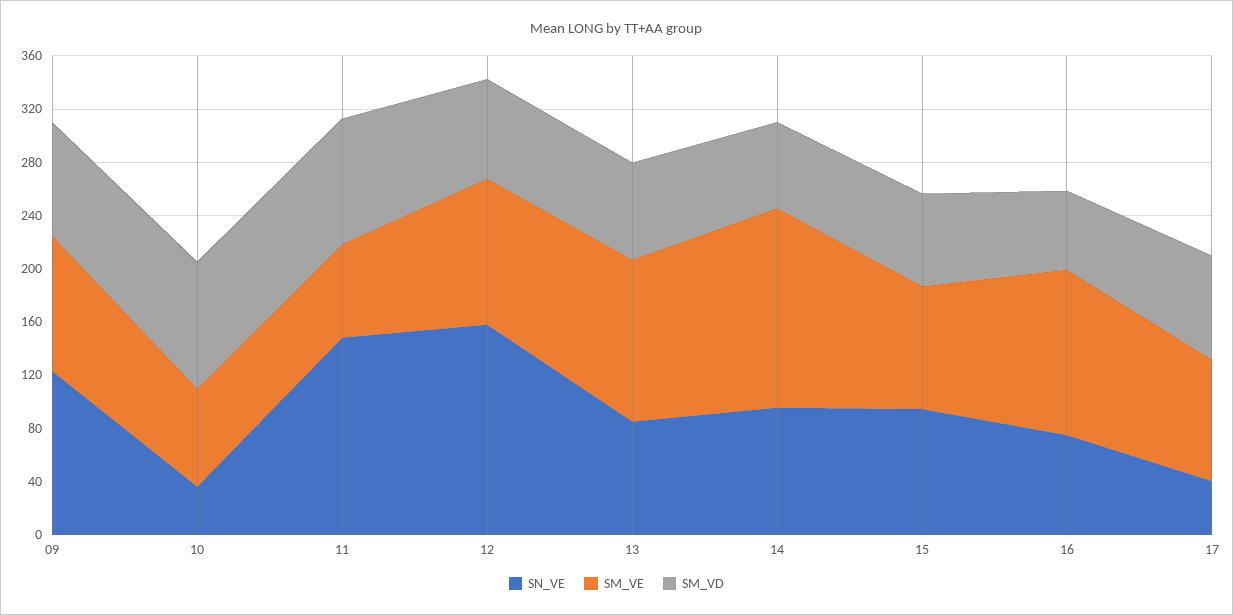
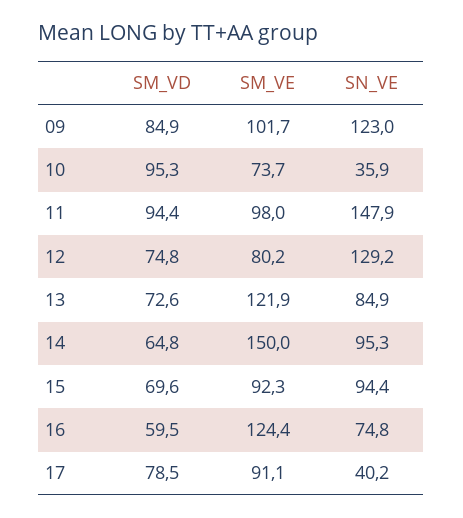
SM_VE, 11: 70 -> 98
SN_VE, 12: 160 -> 129.2
SM_VE, 12: 110 -> 80.2

